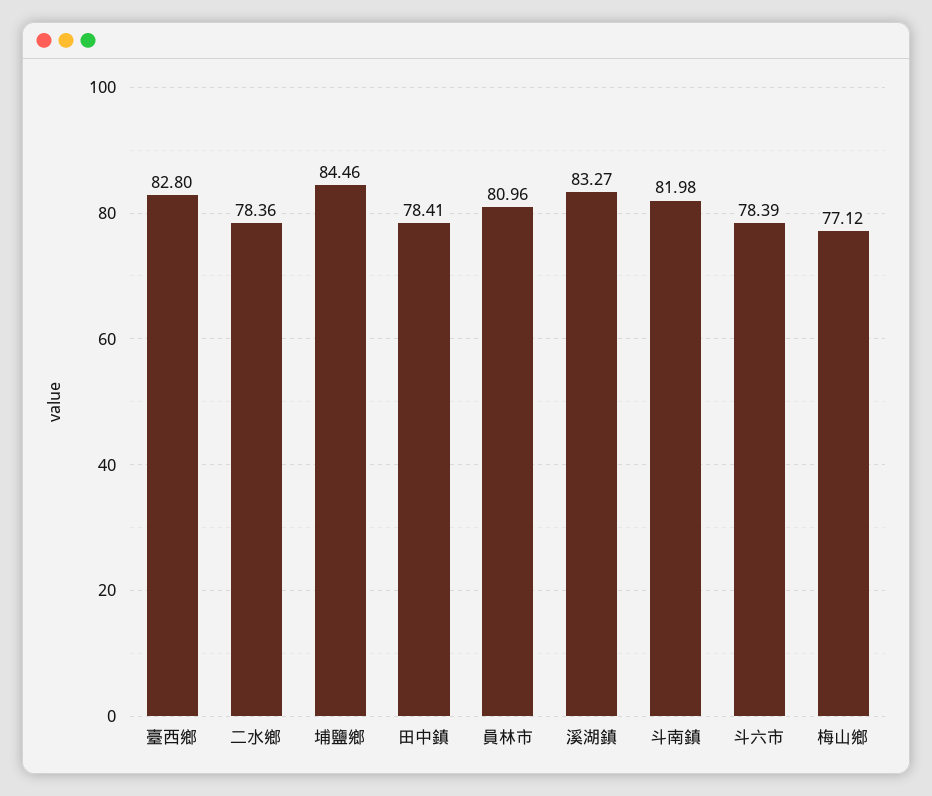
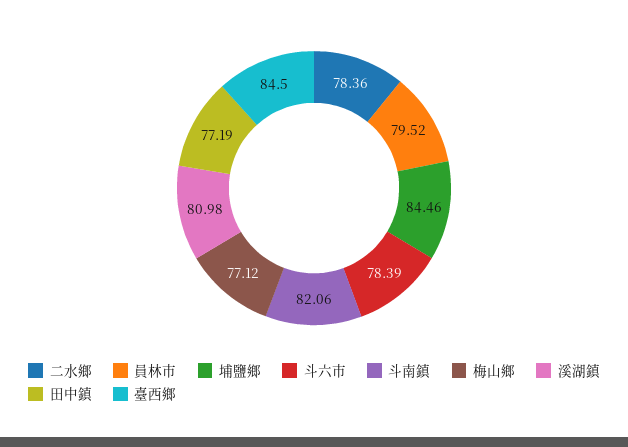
臺西鄉: 82.8 -> 84.5
田中鎮: 78.41 -> 77.19
員林市: 80.96 -> 79.52
溪湖鎮: 83.27 -> 80.98
斗南鎮: 81.98 -> 82.06

